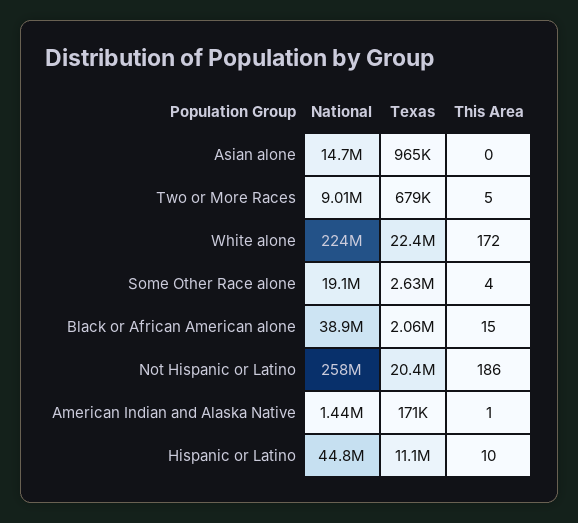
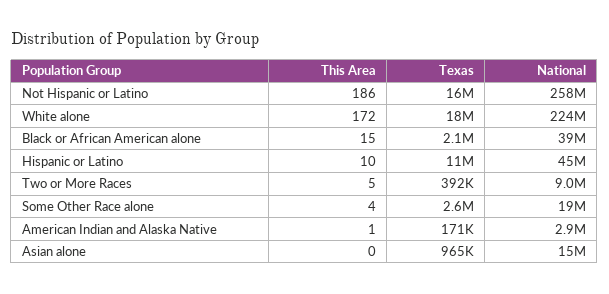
Texas, Two or More Races: 679000 -> 392000
Texas, White alone: 22400000 -> 18000000
Texas, Not Hispanic or Latino: 20400000 -> 16000000
National, American Indian and Alaska Native: 1440000 -> 2900000

